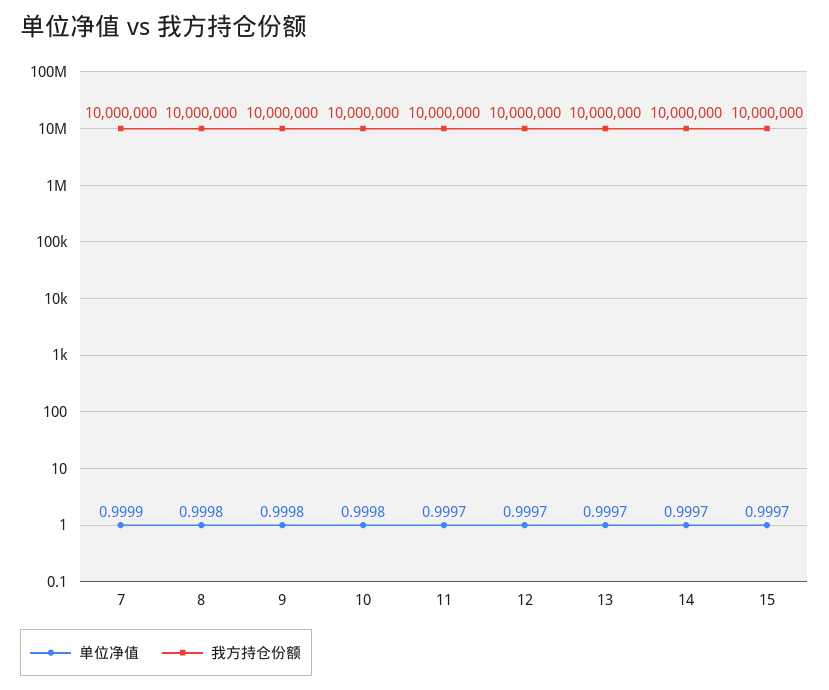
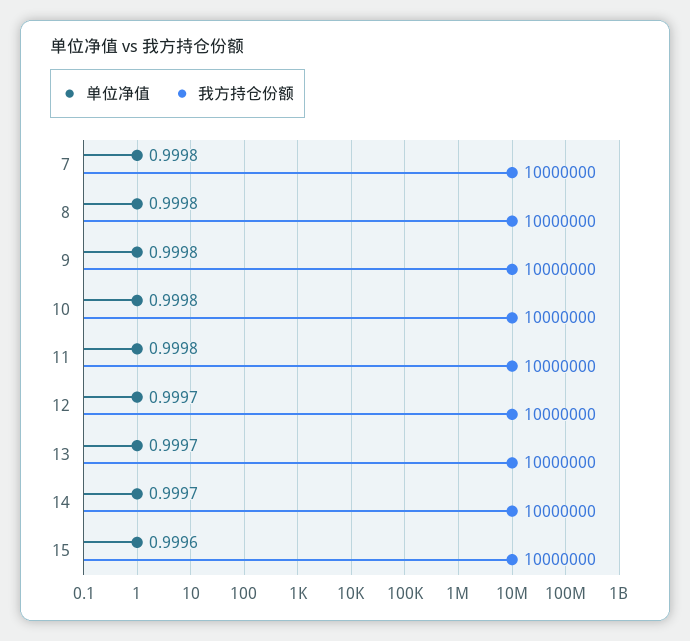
单位净值, 7: 0.9999 -> 0.9998
单位净值, 11: 0.9997 -> 0.9998
单位净值, 15: 0.9997 -> 0.9996

